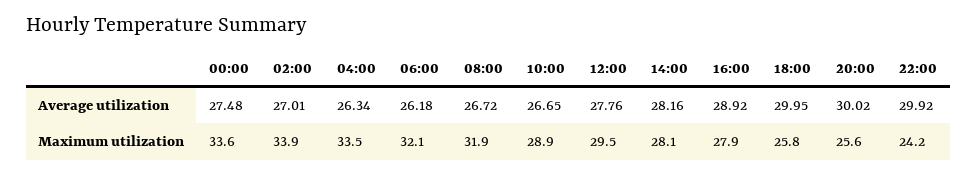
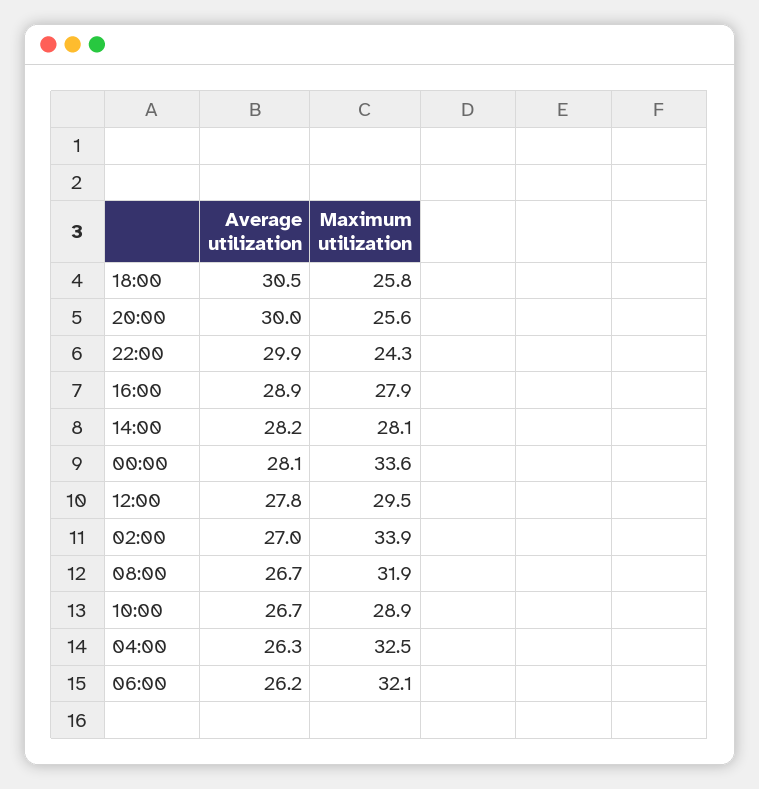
00:00, Average utilization: 27.48 -> 28.1
18:00, Average utilization: 29.95 -> 30.5
04:00, Maximum utilization: 33.5 -> 32.5
22:00, Maximum utilization: 24.2 -> 24.3

